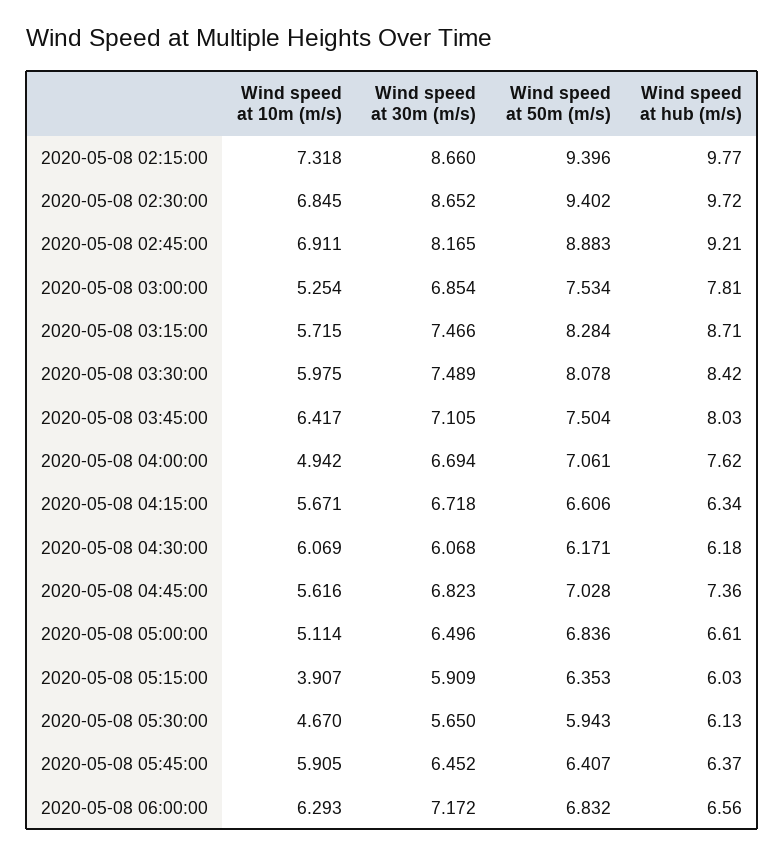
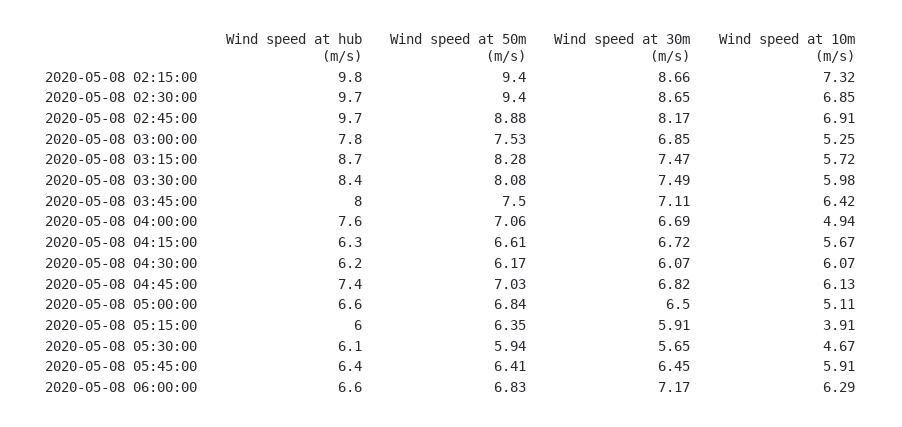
Wind speed at hub (m/s), 2020-05-08 02:45:00: 9.21 -> 9.7
Wind speed at 10m (m/s), 2020-05-08 04:45:00: 5.616 -> 6.13

